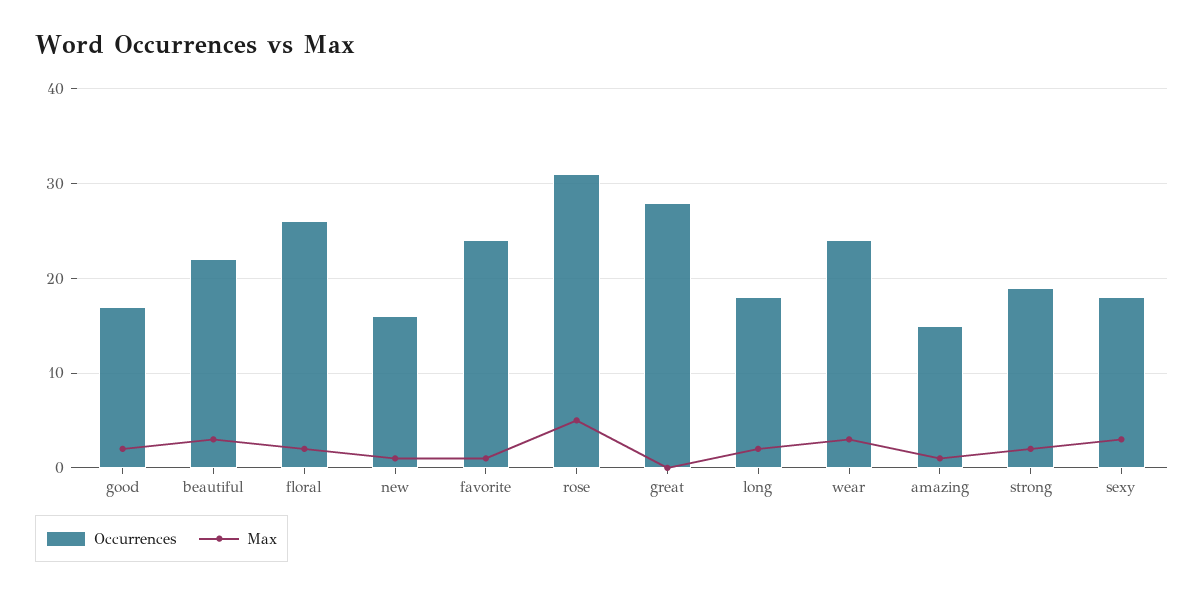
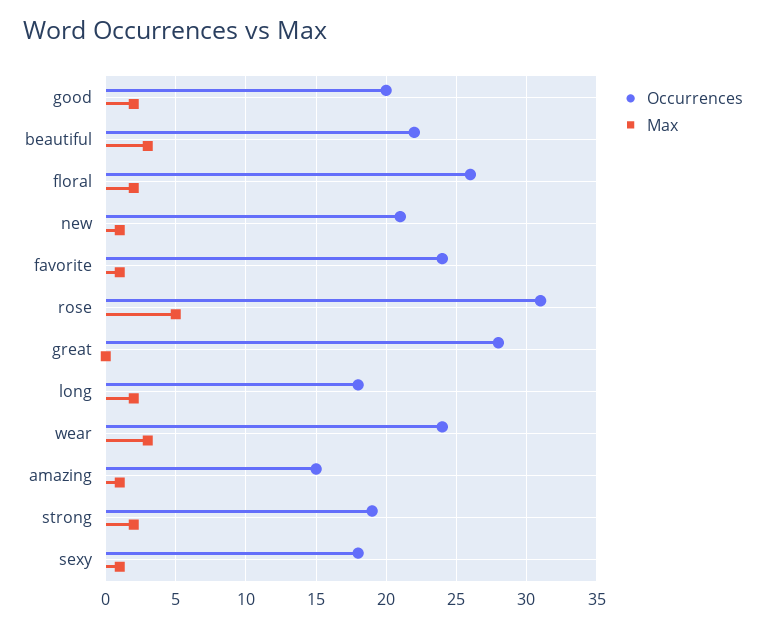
Occurrences, good: 17 -> 20
Occurrences, new: 16 -> 21
Max, sexy: 3 -> 1

